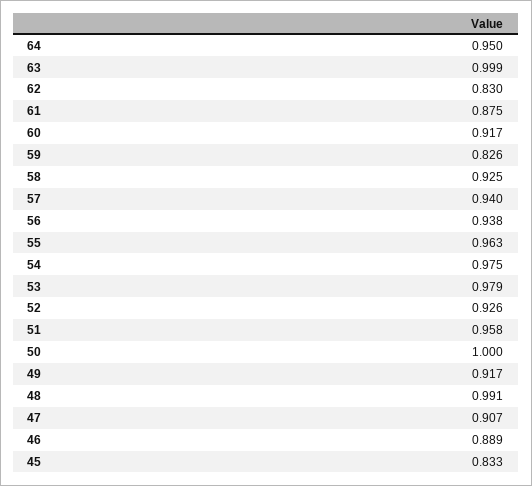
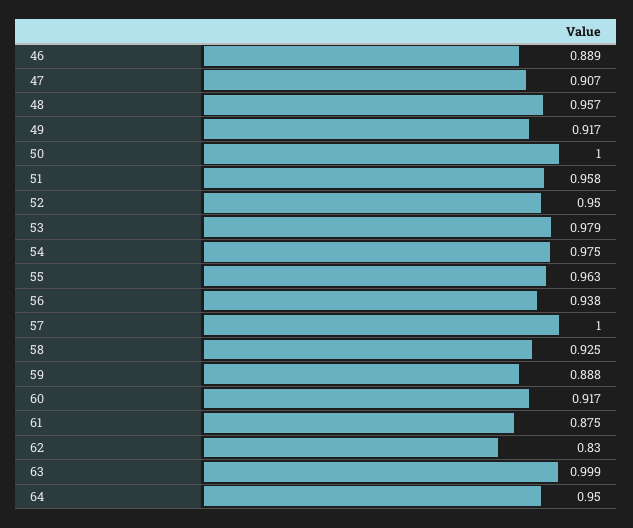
59: 0.826 -> 0.888
57: 0.94 -> 1
52: 0.926 -> 0.95
48: 0.991 -> 0.957
45: 0.833 -> none

